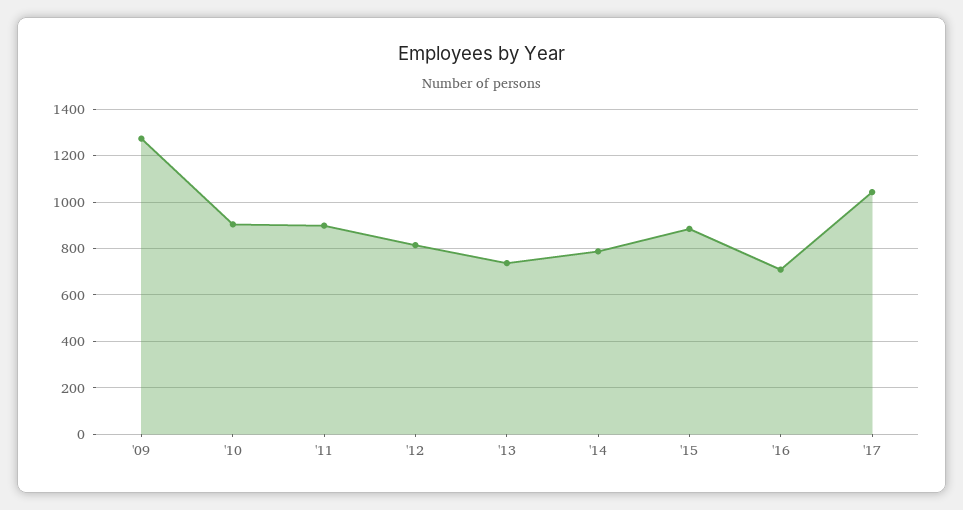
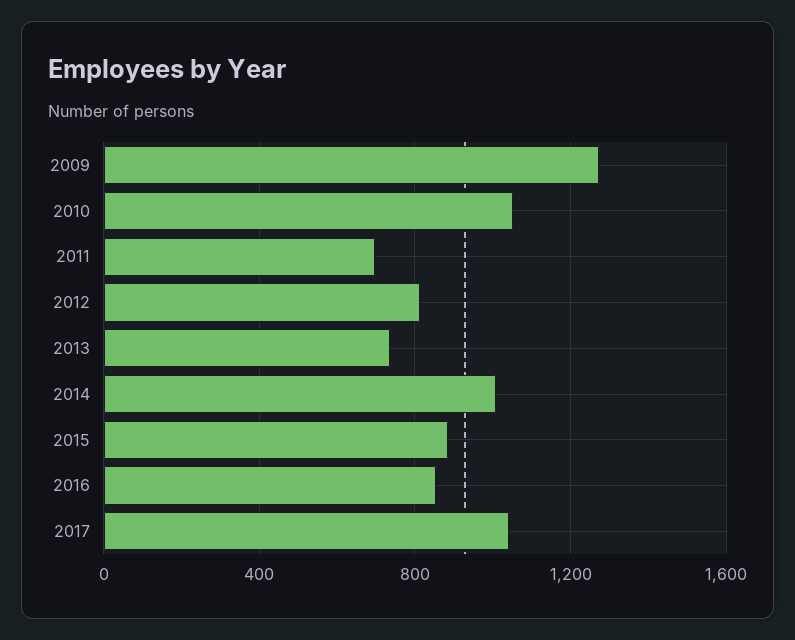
'10: 900 -> 1050
'11: 900 -> 700
'14: 800 -> 1000
'16: 700 -> 850

